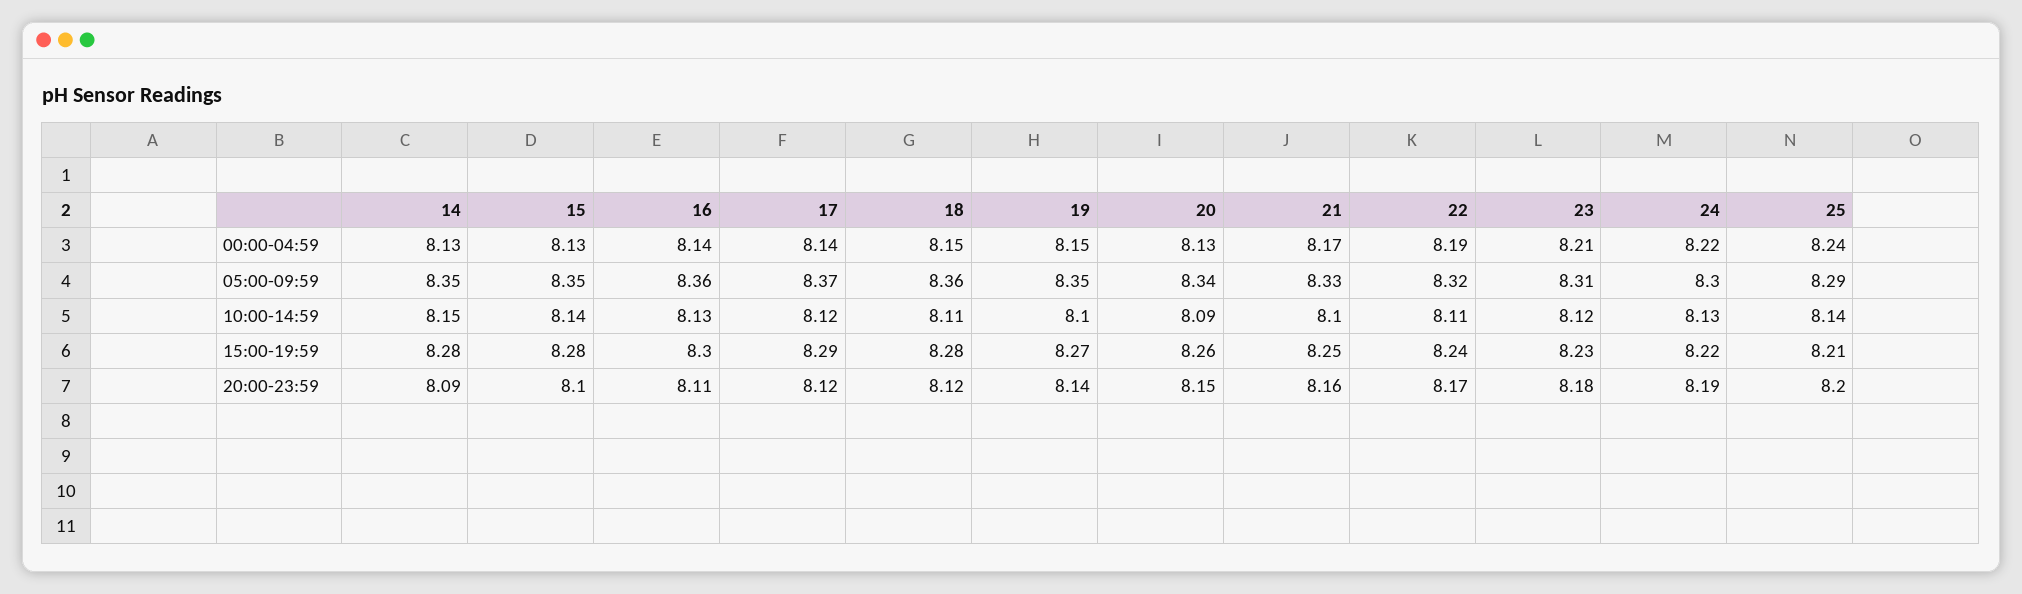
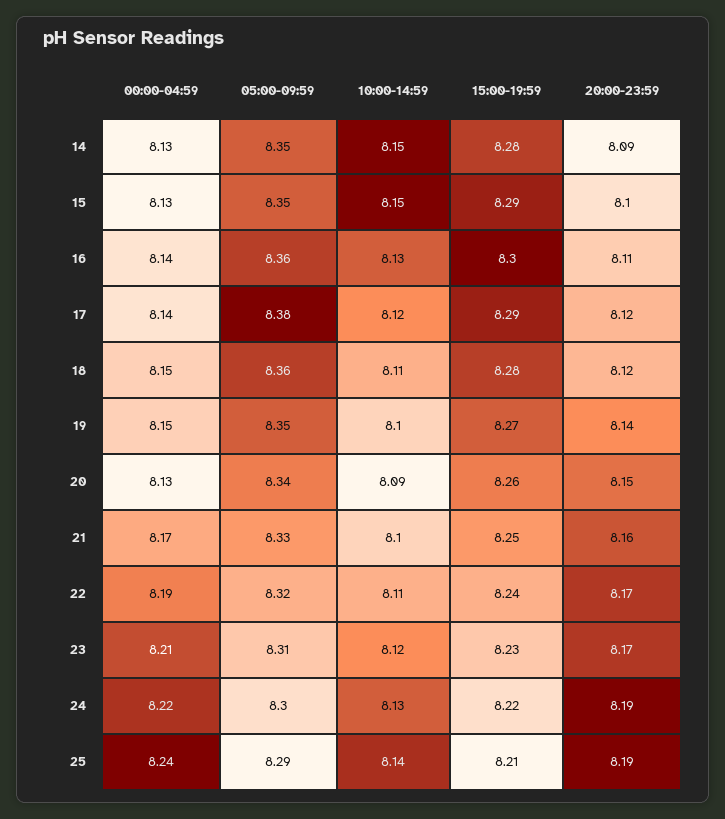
17, 05:00-09:59: 8.37 -> 8.38
15, 10:00-14:59: 8.14 -> 8.15
15, 15:00-19:59: 8.28 -> 8.29
23, 20:00-23:59: 8.18 -> 8.17
25, 20:00-23:59: 8.2 -> 8.19

